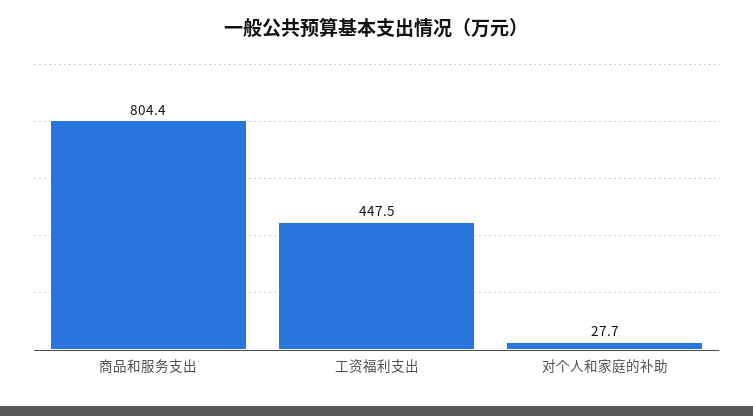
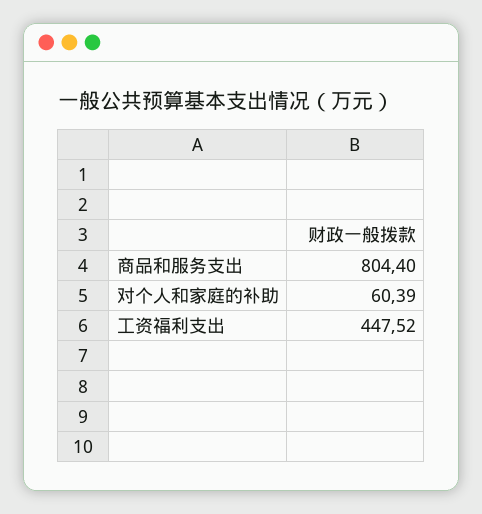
对个人和家庭的补助: 27.7 -> 60.39

